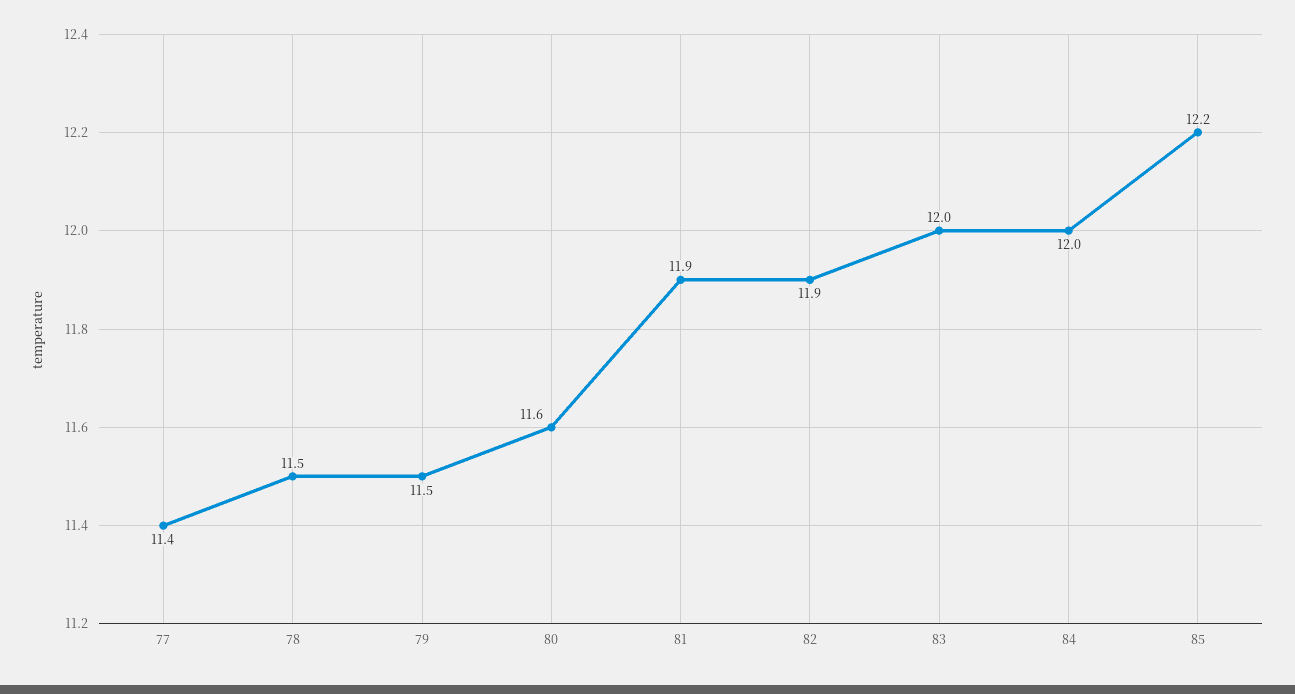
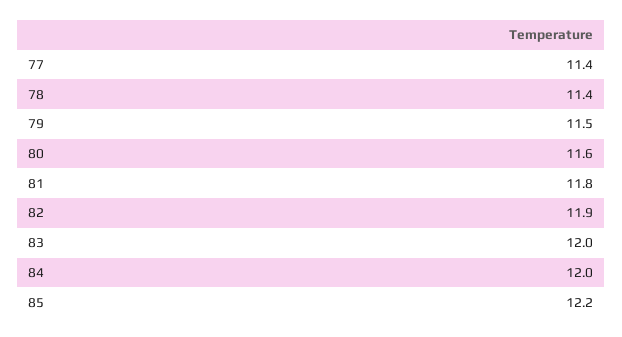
78: 11.5 -> 11.4
81: 11.9 -> 11.8

